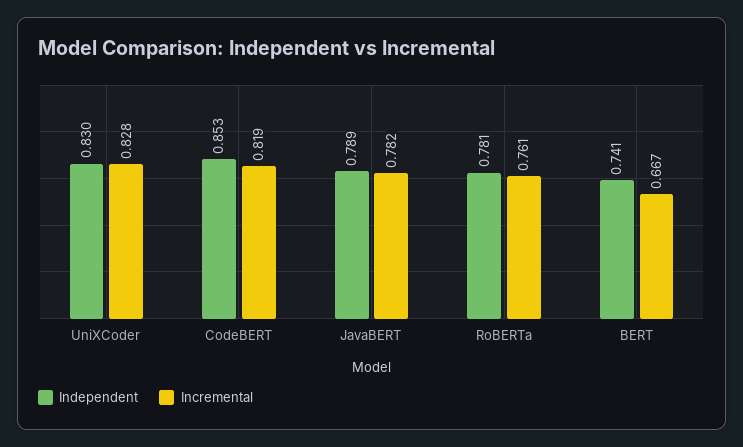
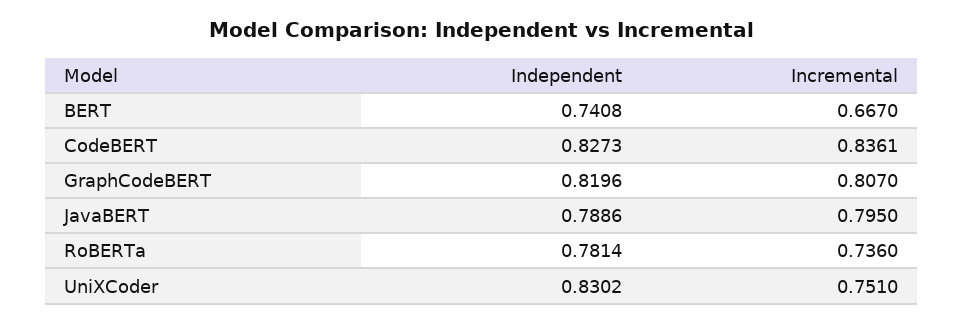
Incremental, UniXCoder: 0.828 -> 0.751
Independent, CodeBERT: 0.853 -> 0.8273
Incremental, CodeBERT: 0.819 -> 0.8361
Incremental, JavaBERT: 0.782 -> 0.795
Incremental, RoBERTa: 0.761 -> 0.736
Independent, GraphCodeBERT: none -> 0.8196
Incremental, GraphCodeBERT: none -> 0.807

